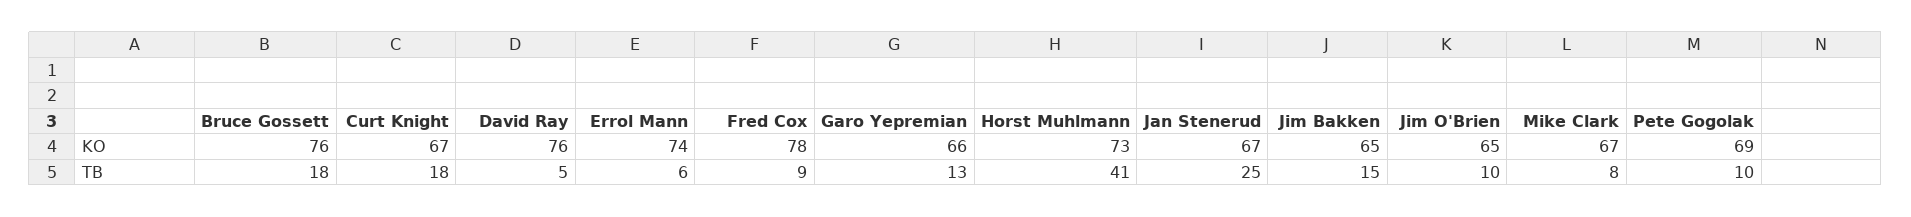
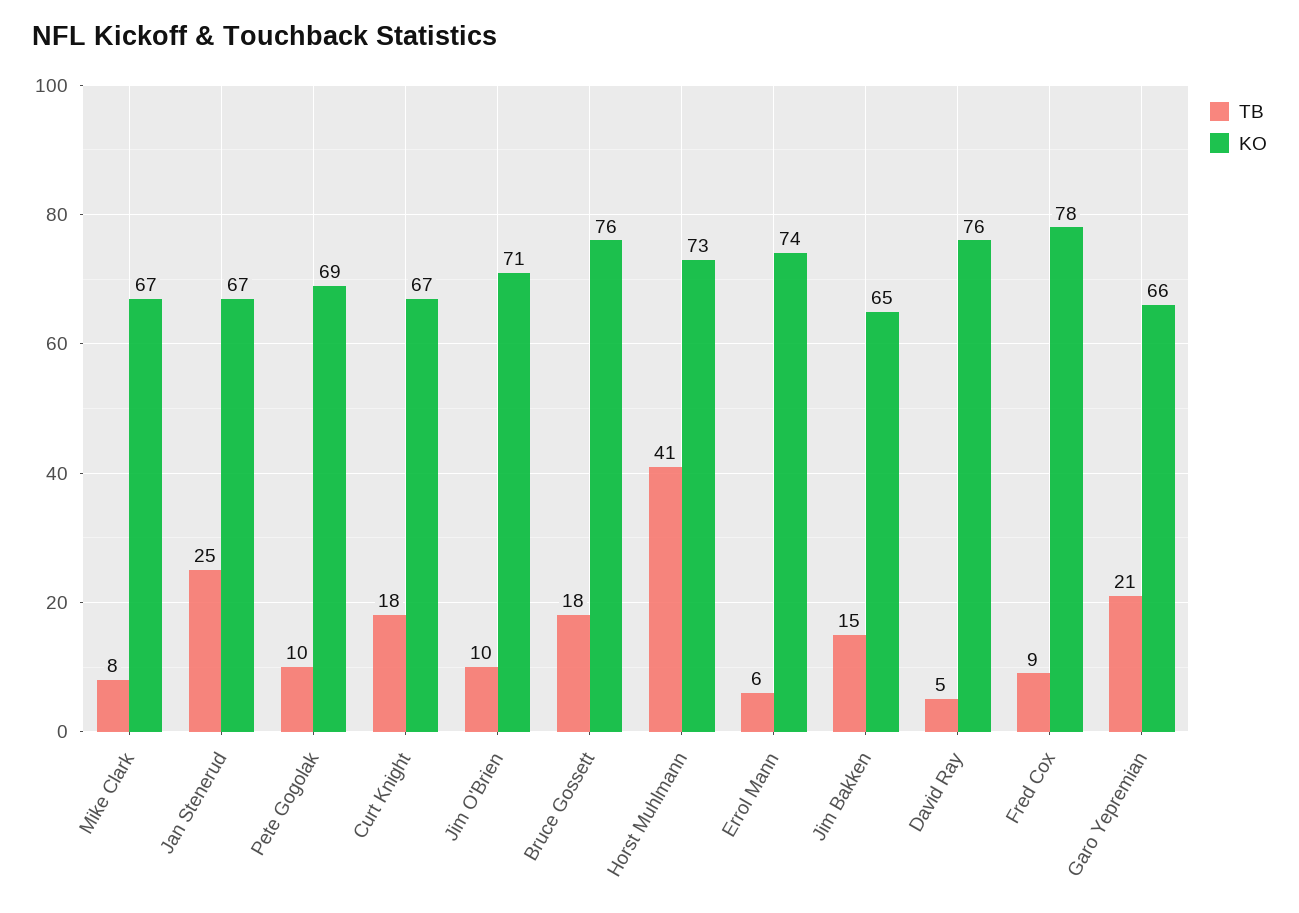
KO, Jim O'Brien: 65 -> 71
TB, Garo Yepremian: 13 -> 21

